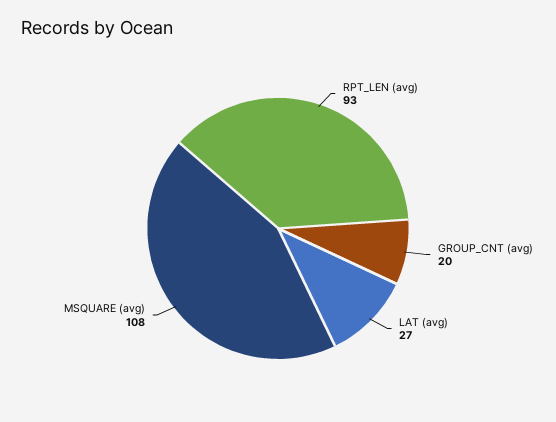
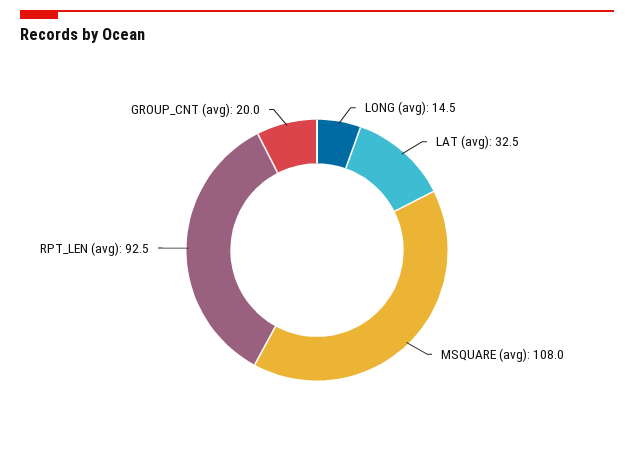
LAT (avg): 27 -> 32.5
LONG (avg): none -> 14.5

